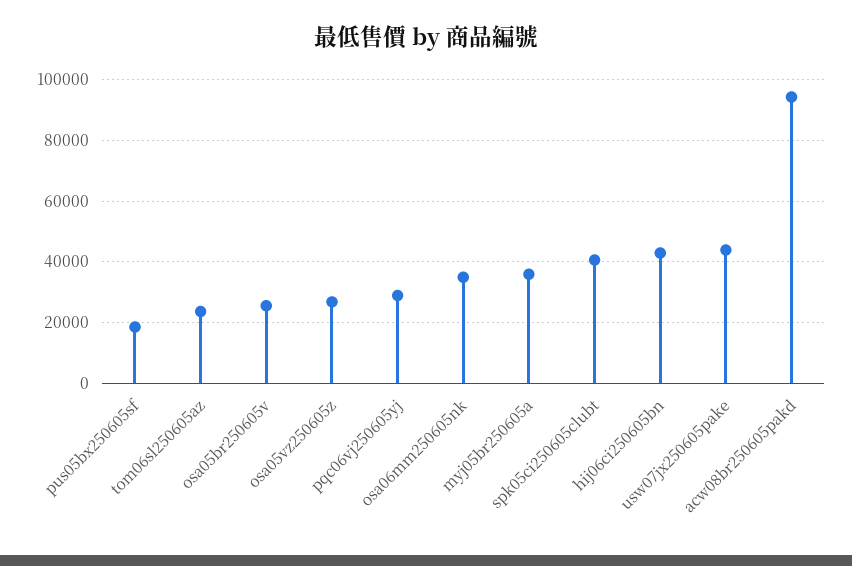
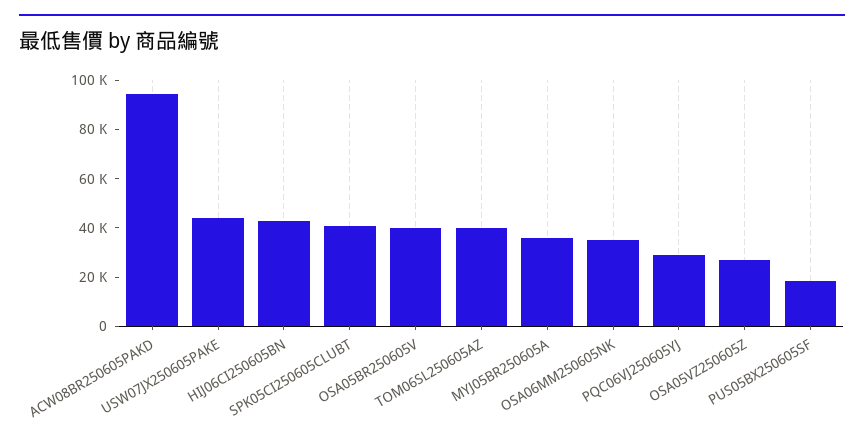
tom06sl250605az: 24000 -> 40000
osa05br250605v: 26000 -> 40000

